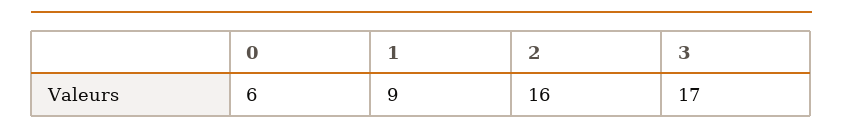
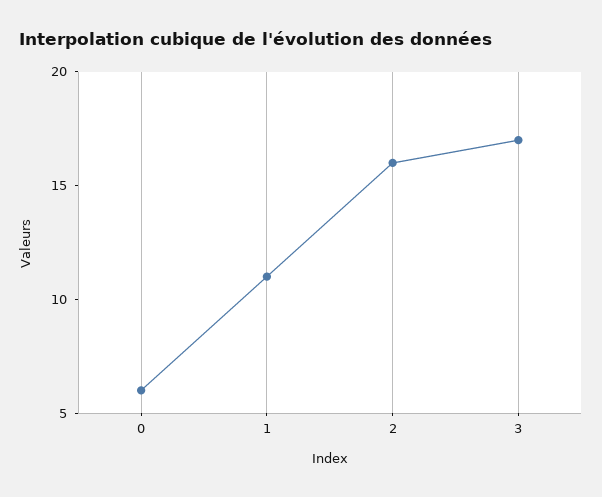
1: 9 -> 11

